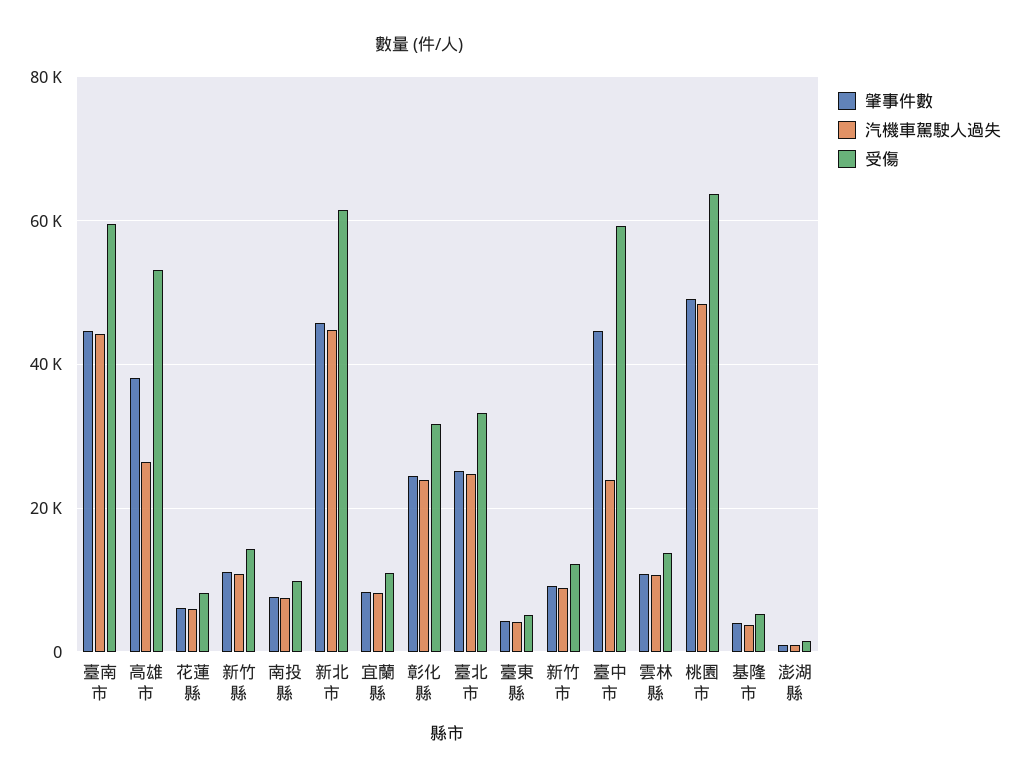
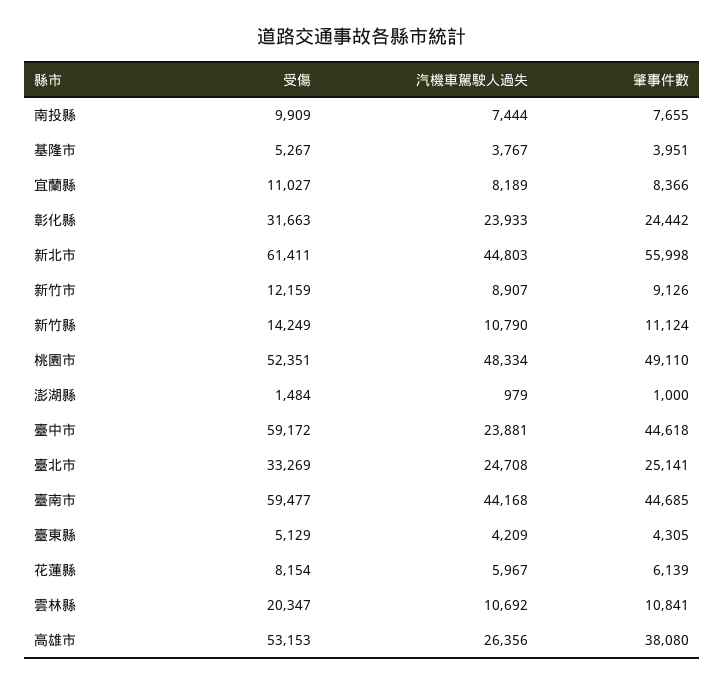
肇事件數, 新北市: 46000 -> 55998
受傷, 雲林縣: 14000 -> 20347
受傷, 桃園市: 64000 -> 52351

